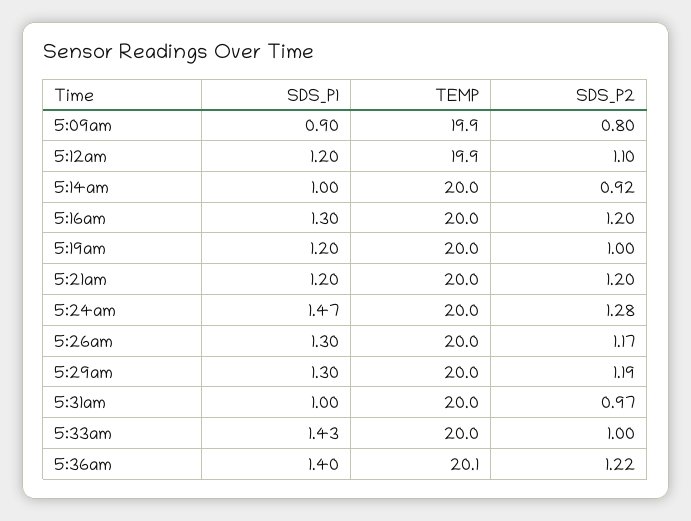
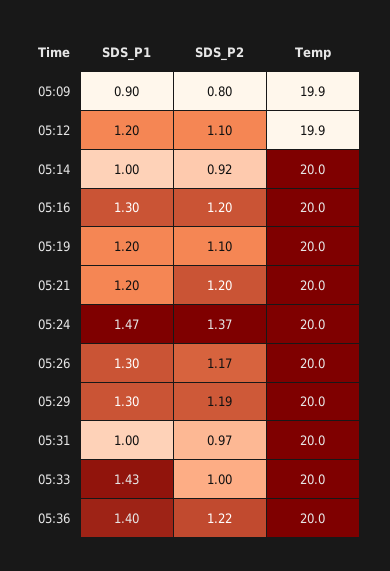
SDS_P2, 5:19am: 1 -> 1.1
SDS_P2, 5:24am: 1.28 -> 1.37
TEMP, 5:36am: 20.1 -> 20

